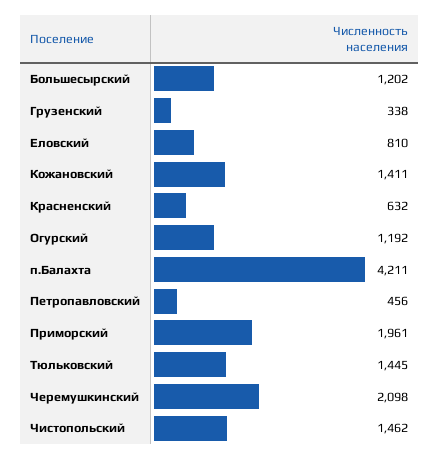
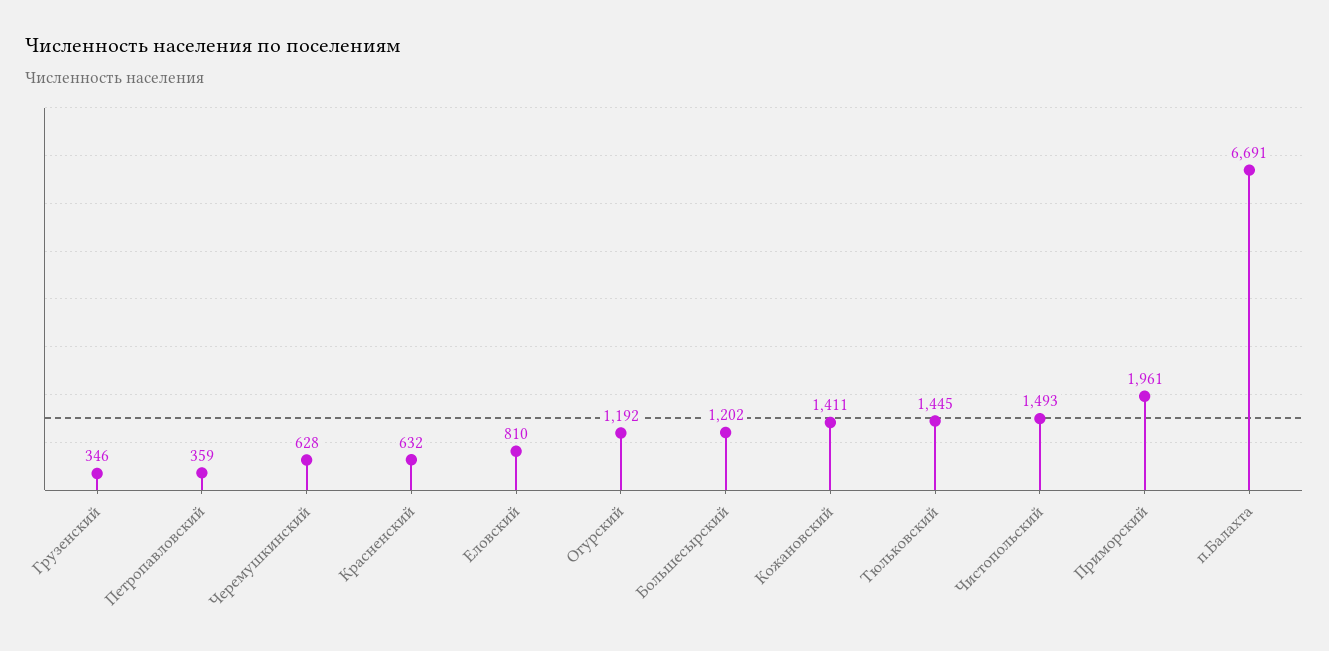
Грузенский: 338 -> 346
п.Балахта: 4211 -> 6691
Петропавловский: 456 -> 359
Черемушкинский: 2098 -> 628
Чистопольский: 1462 -> 1493

